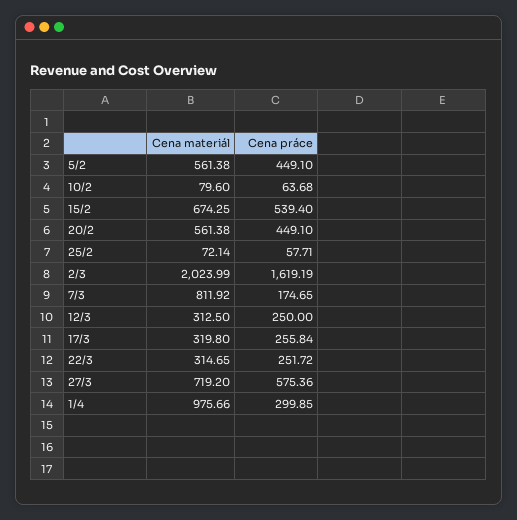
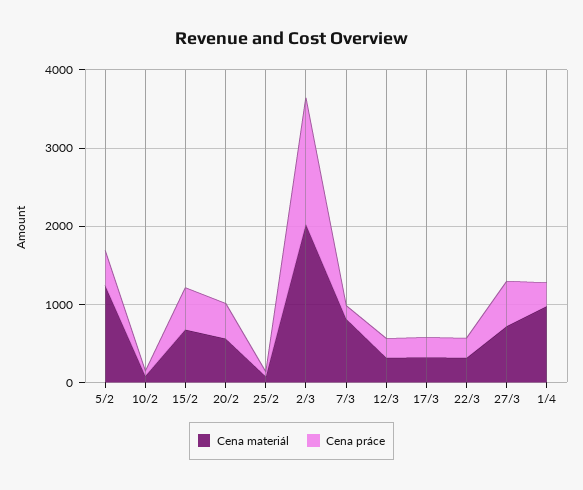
Cena materiál, 5/2: 561.38 -> 1200

